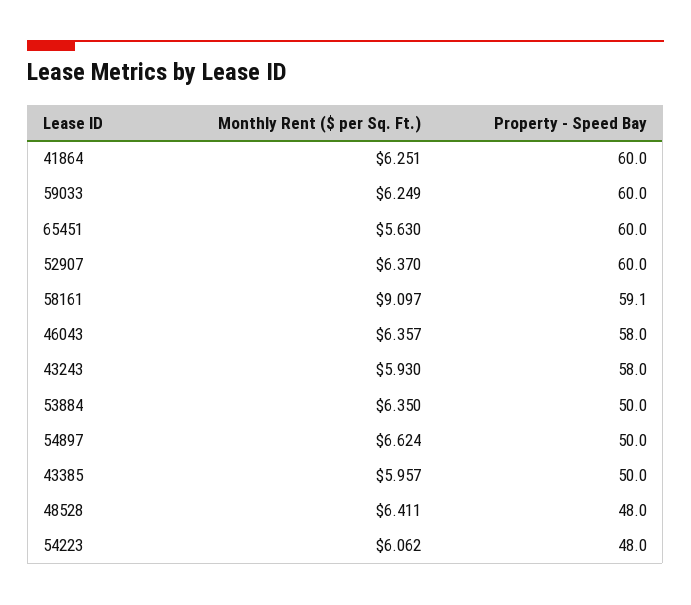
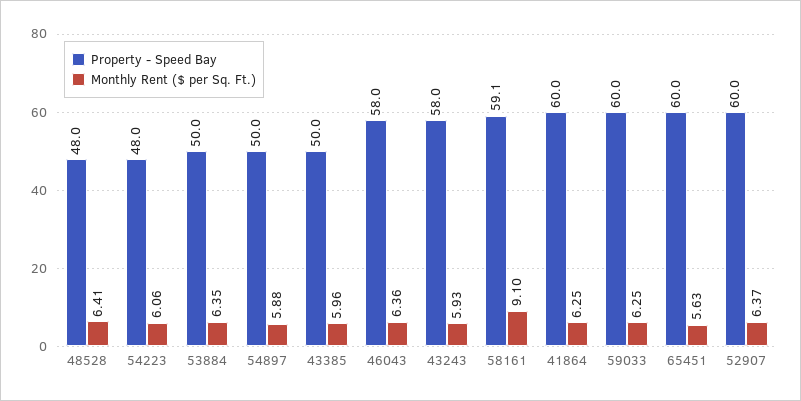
Monthly Rent ($ per Sq. Ft.), 54897: 6.624 -> 5.88

